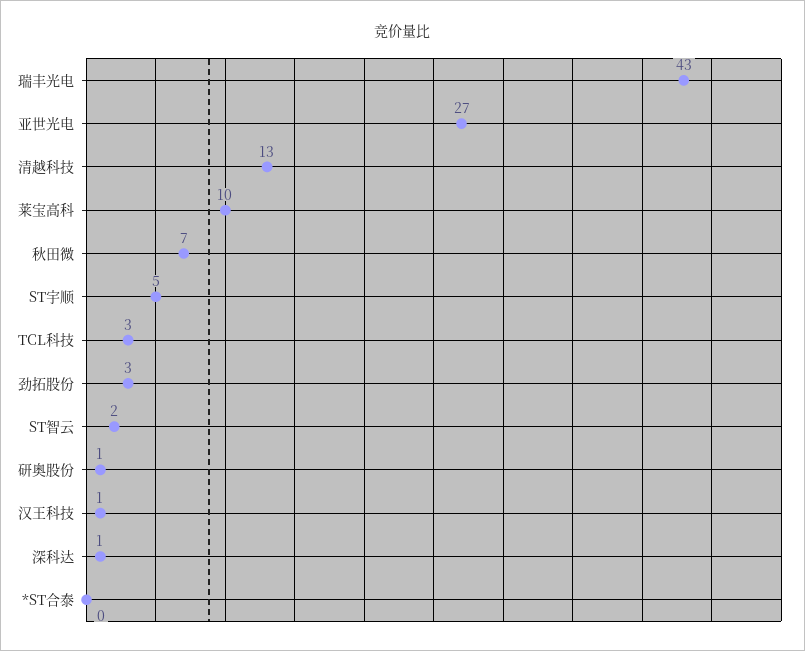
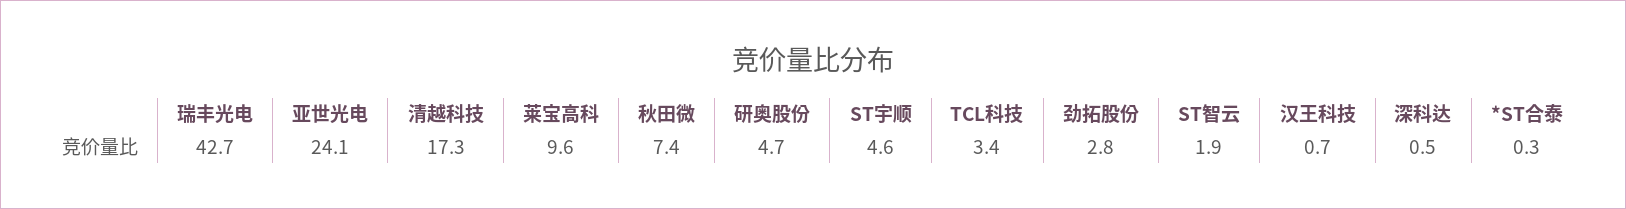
亚世光电: 27 -> 24.1
清越科技: 13 -> 17.3
研奥股份: 1 -> 4.7

